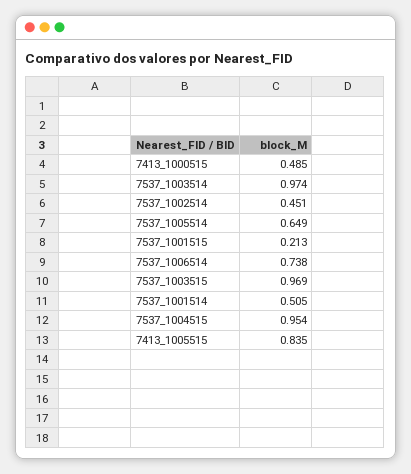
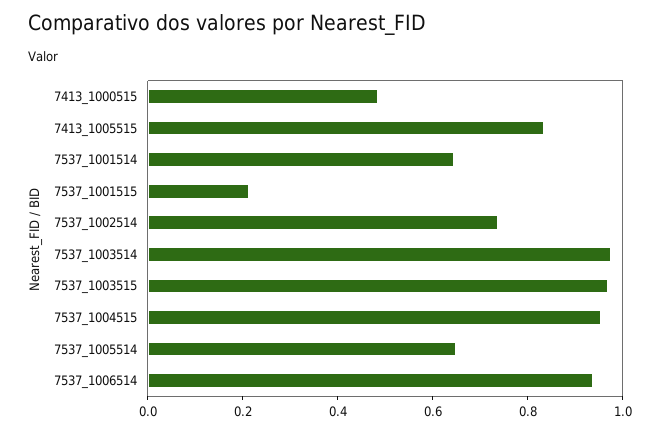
7537_1002514: 0.451 -> 0.75
7537_1006514: 0.738 -> 0.95
7537_1001514: 0.505 -> 0.65

